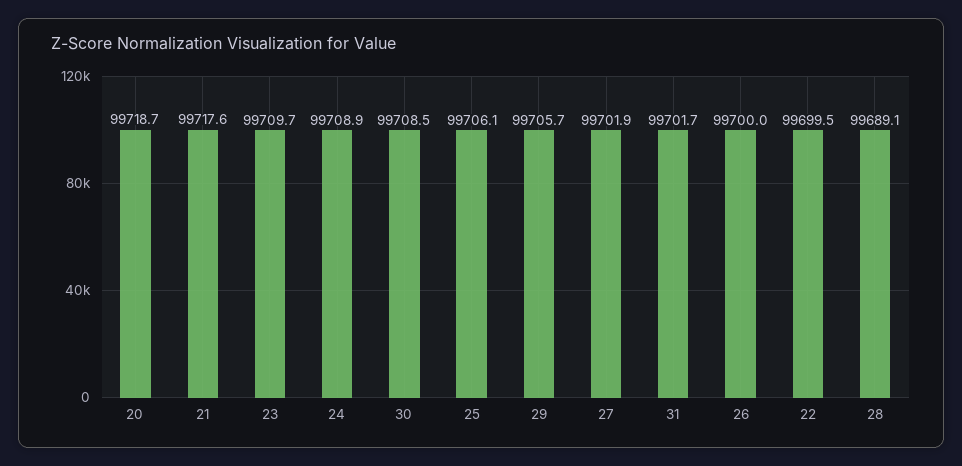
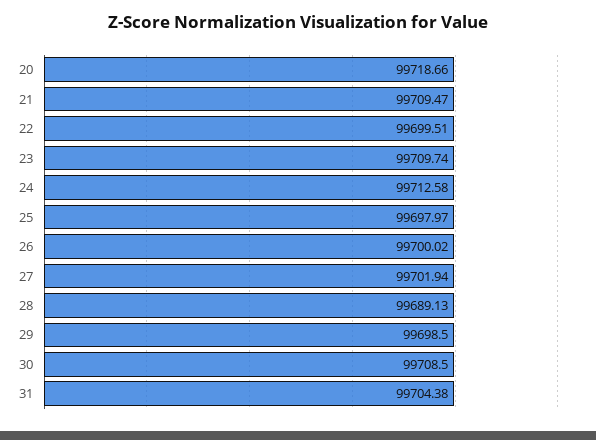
21: 99717.6 -> 99709.47
24: 99708.9 -> 99712.58
25: 99706.1 -> 99697.97
29: 99705.7 -> 99698.5
31: 99701.7 -> 99704.38

